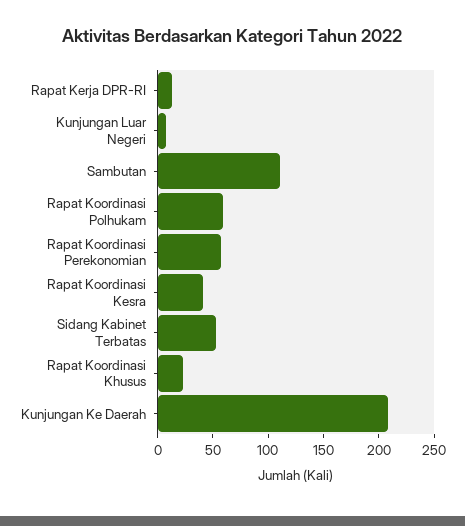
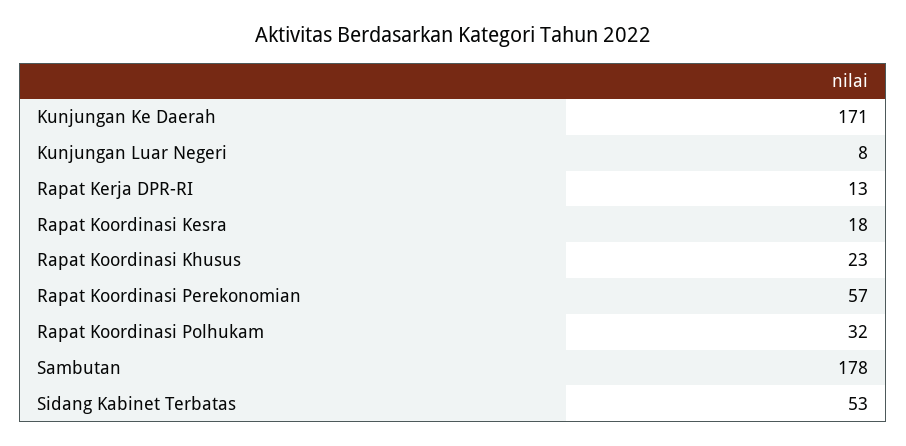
Sambutan: 110 -> 178
Rapat Koordinasi Polhukam: 60 -> 32
Rapat Koordinasi Kesra: 40 -> 18
Kunjungan Ke Daerah: 210 -> 171

